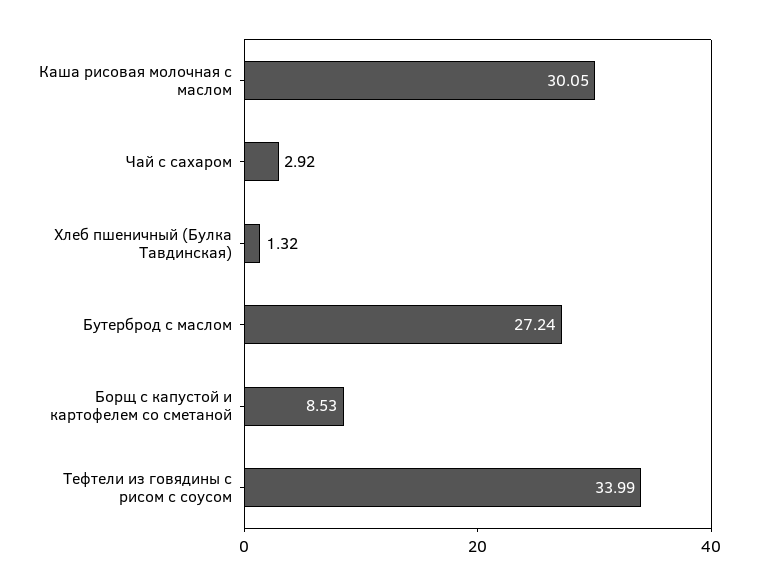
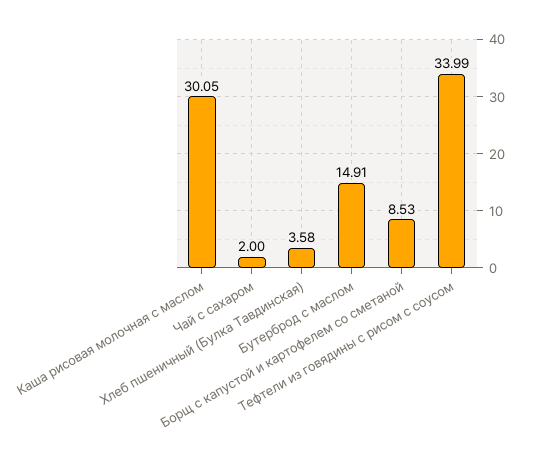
Чай с сахаром: 2.92 -> 2
Хлеб пшеничный (Булка Тавдинская): 1.32 -> 3.58
Бутерброд с маслом: 27.24 -> 14.91

